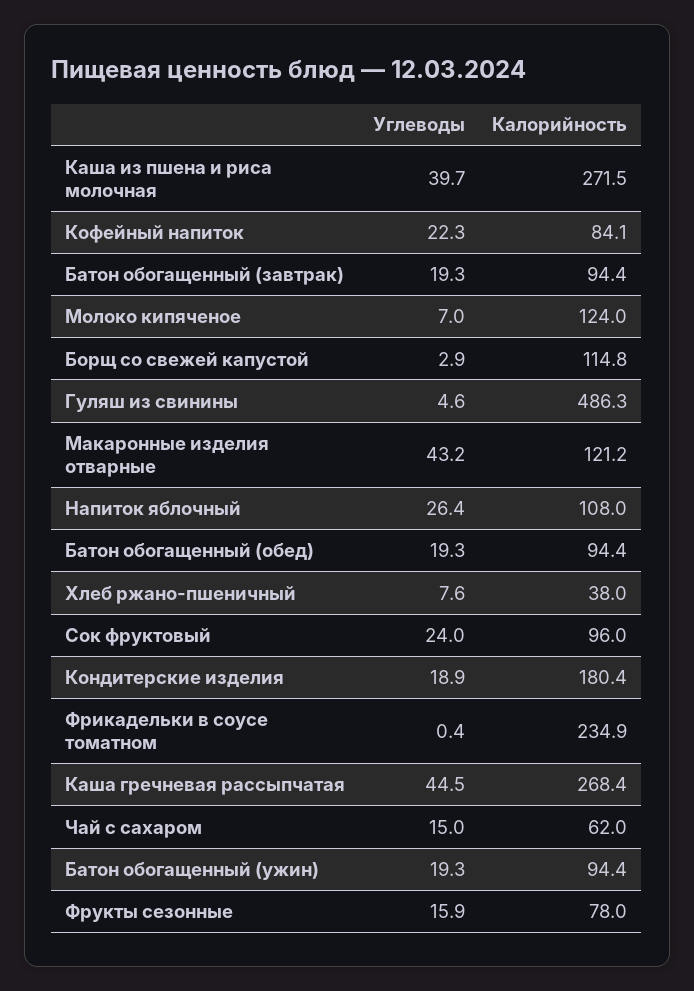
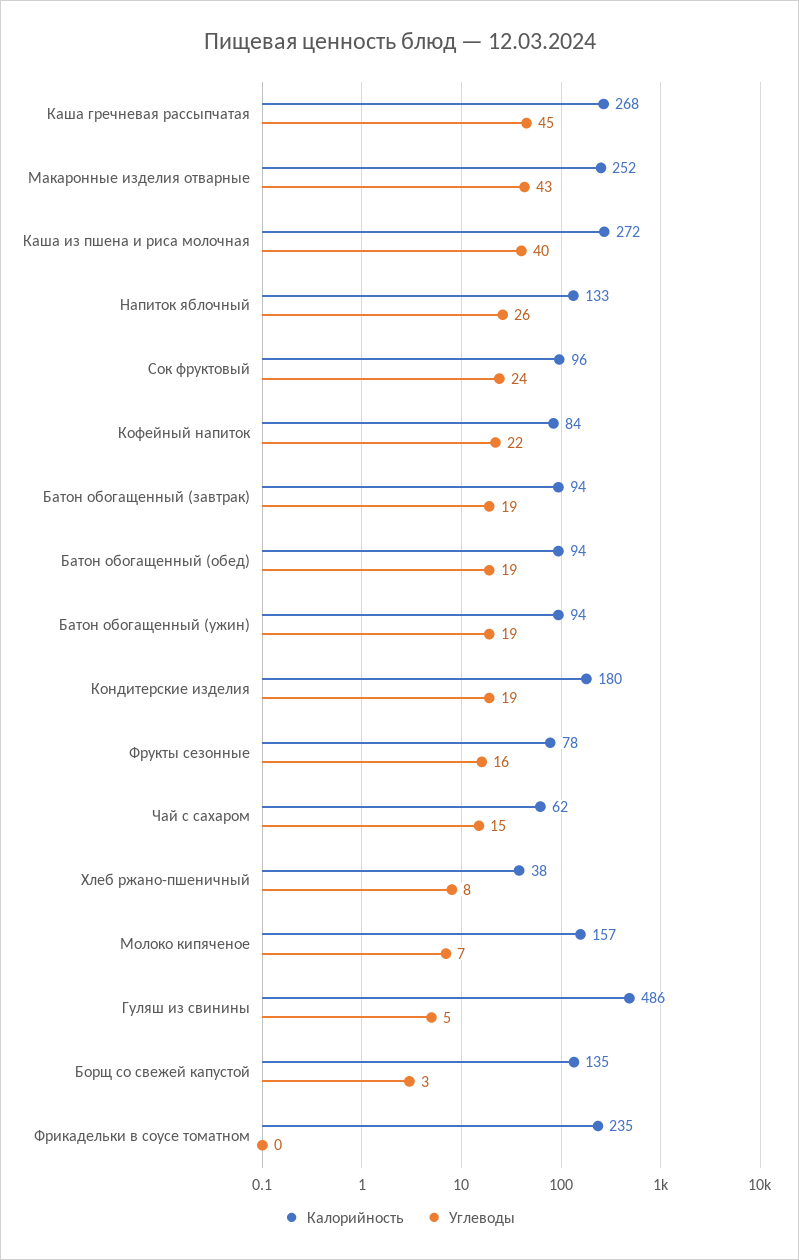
Калорийность, Молоко кипяченое: 124 -> 157
Калорийность, Борщ со свежей капустой: 114.8 -> 135
Калорийность, Макаронные изделия отварные: 121.2 -> 252
Калорийность, Напиток яблочный: 108 -> 133

